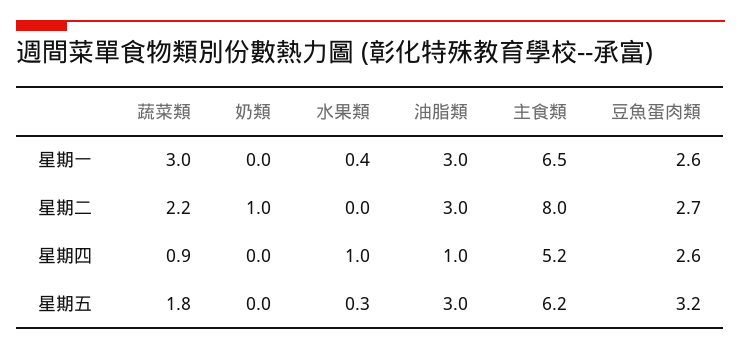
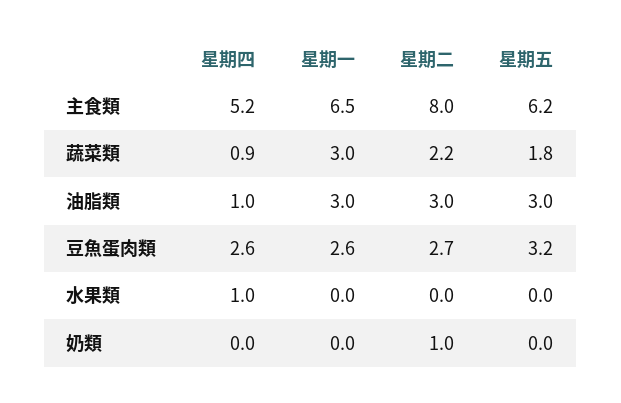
水果類, 星期一: 0.4 -> 0
水果類, 星期五: 0.3 -> 0

